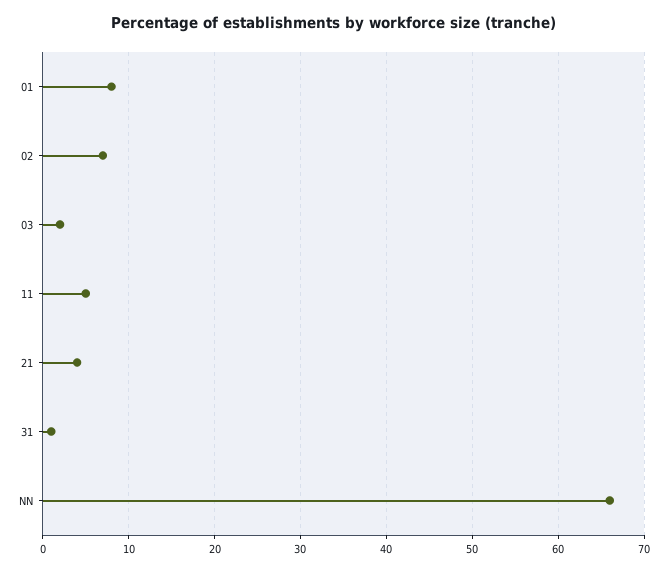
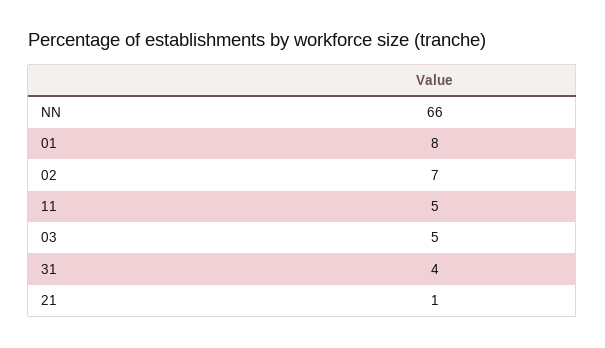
03: 2 -> 5
21: 4 -> 1
31: 1 -> 4

